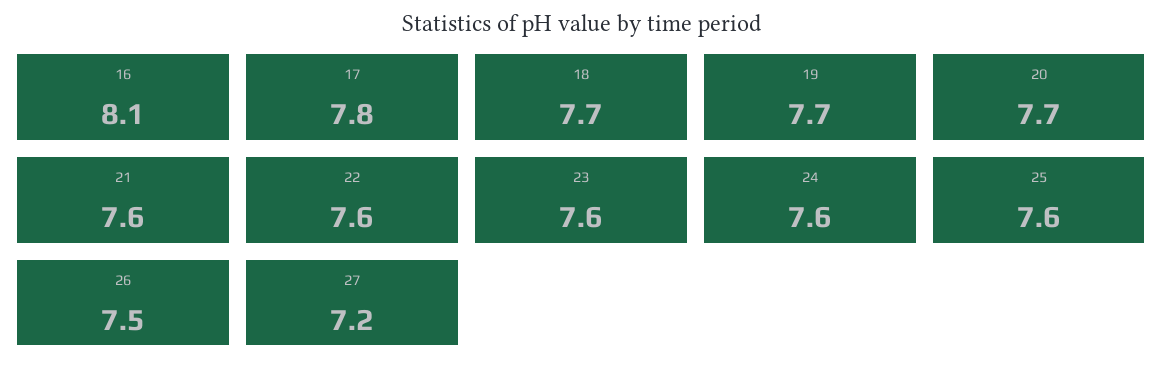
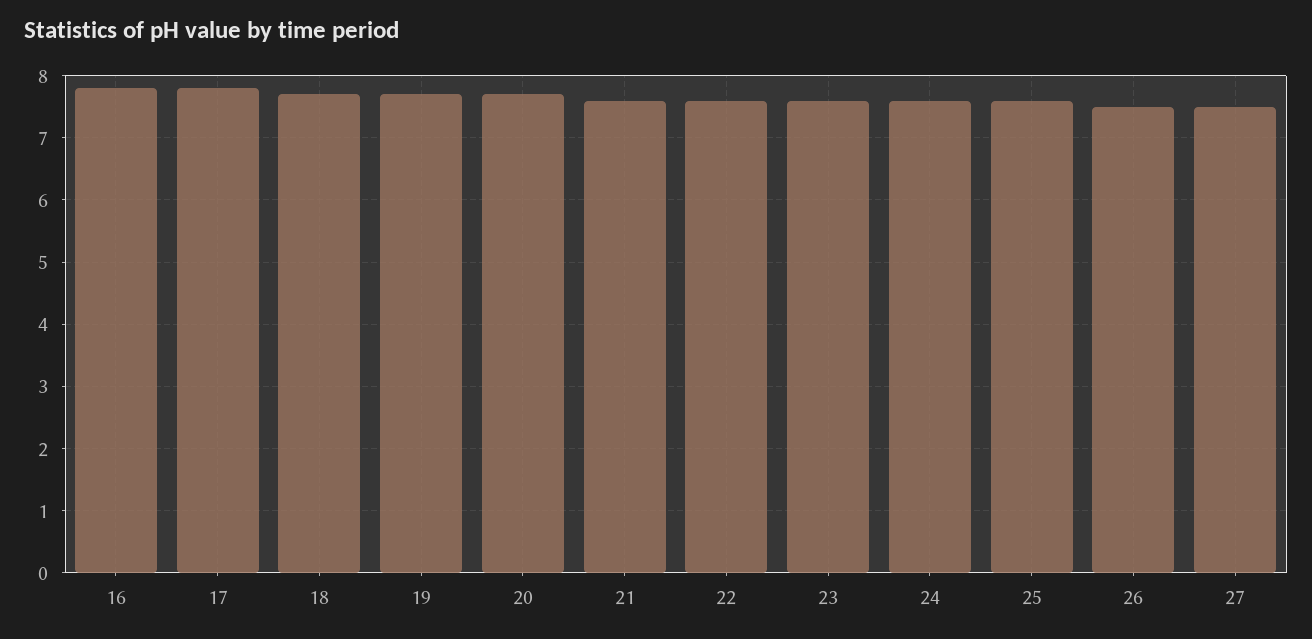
16: 8.1 -> 7.8
27: 7.2 -> 7.5

